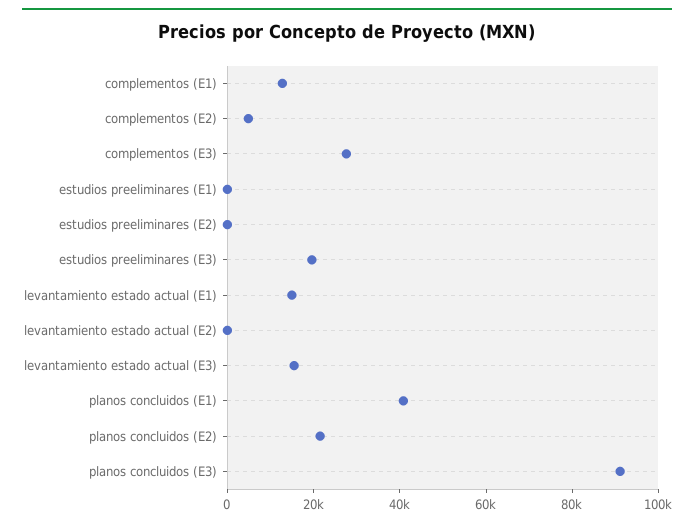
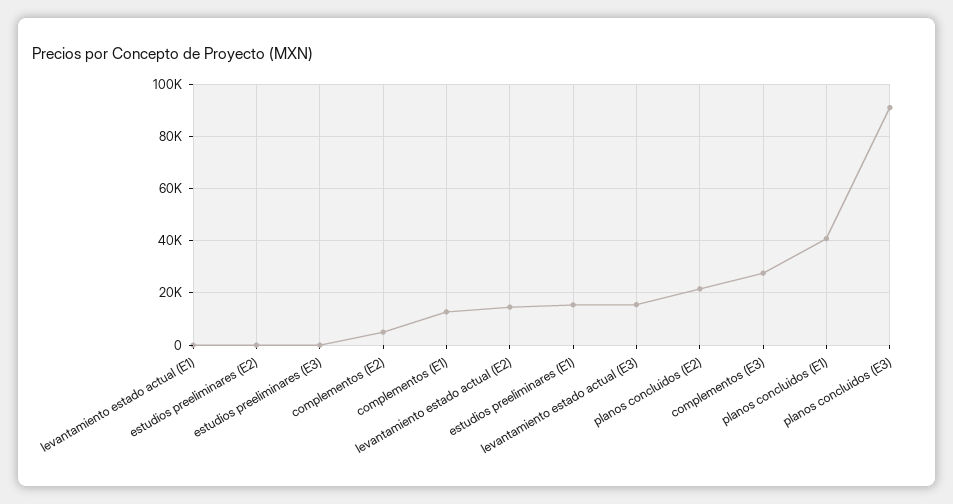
estudios preeliminares (E1): 0 -> 15000
estudios preeliminares (E3): 20000 -> 0
levantamiento estado actual (E1): 15000 -> 0
levantamiento estado actual (E2): 0 -> 15000

